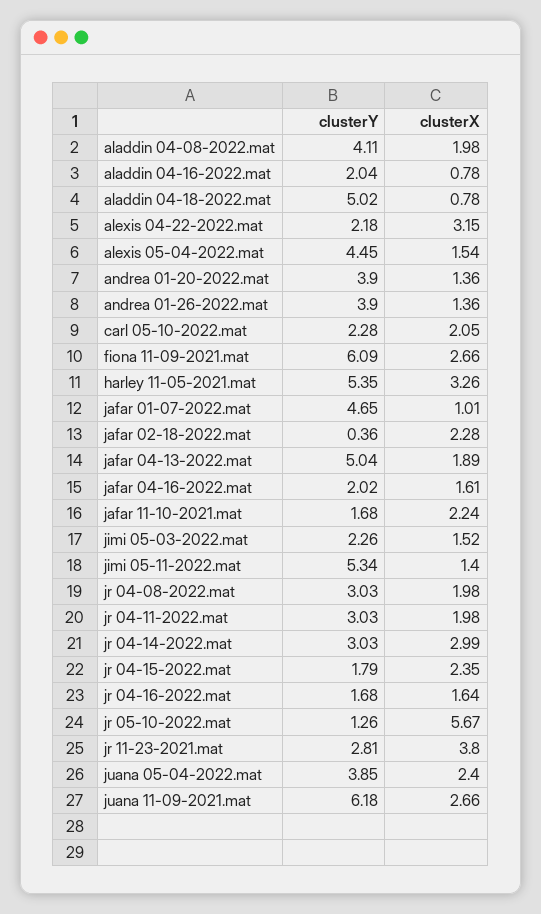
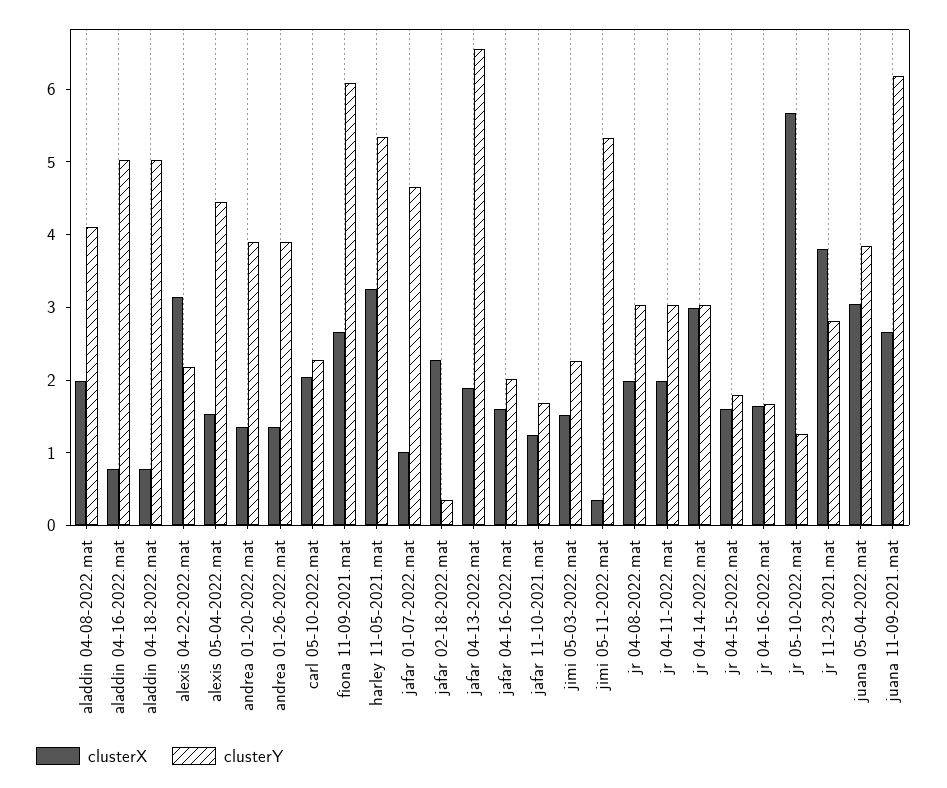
clusterY, aladdin 04-16-2022.mat: 2.04 -> 5
clusterY, jafar 04-13-2022.mat: 5.04 -> 6.6
clusterX, jafar 11-10-2021.mat: 2.24 -> 1.2
clusterX, jimi 05-11-2022.mat: 1.4 -> 0.4
clusterX, jr 04-15-2022.mat: 2.35 -> 1.6
clusterX, juana 05-04-2022.mat: 2.4 -> 3

